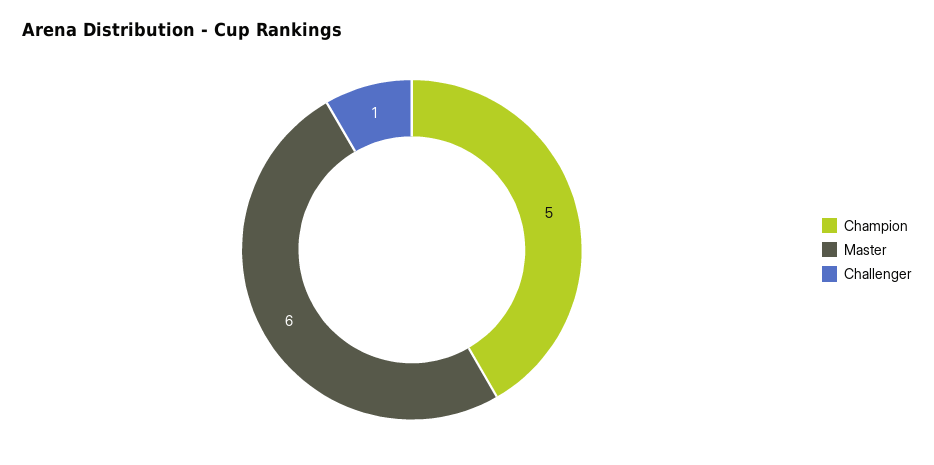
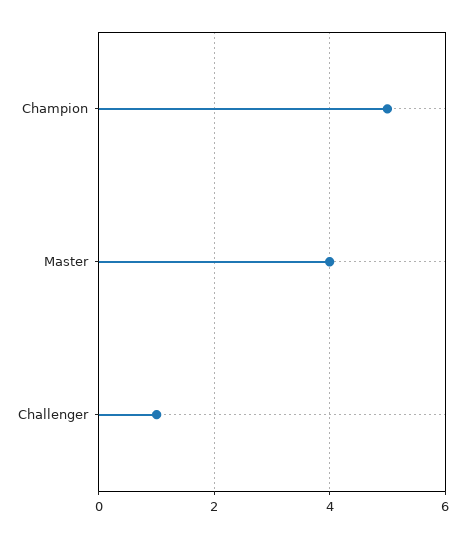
Master: 6 -> 4

